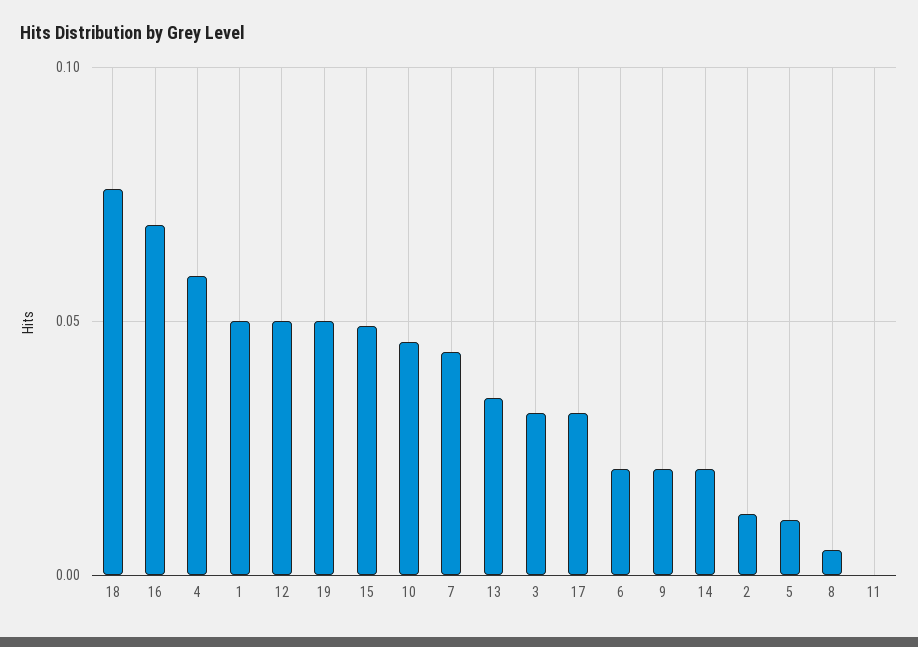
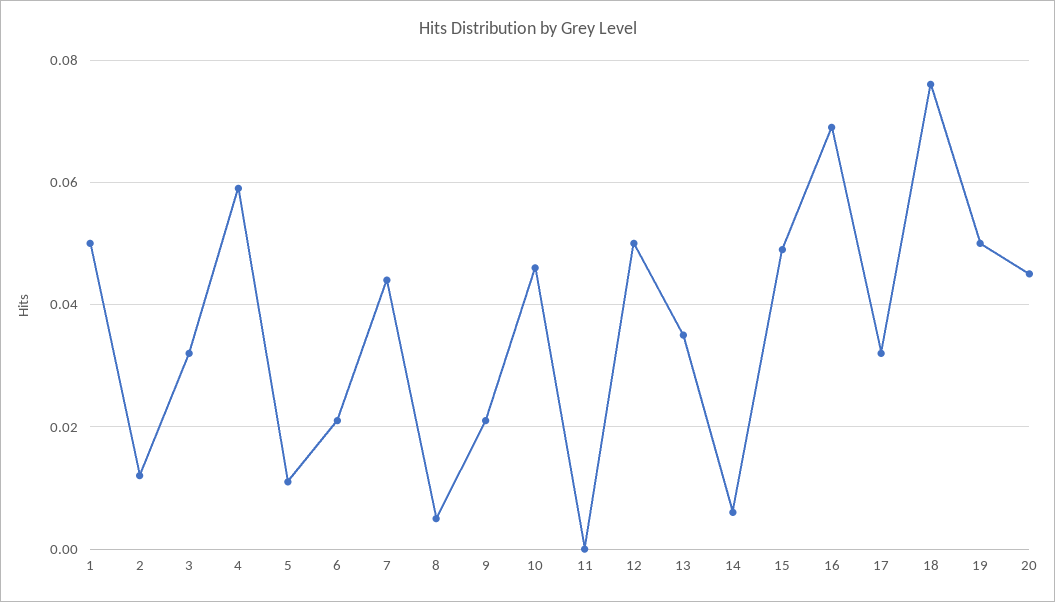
14: 0.02 -> 0.005
20: none -> 0.045

